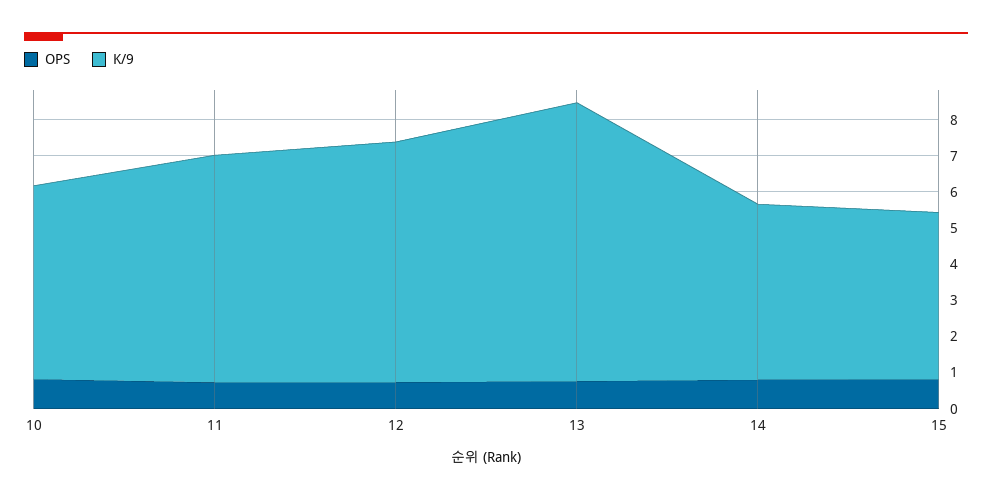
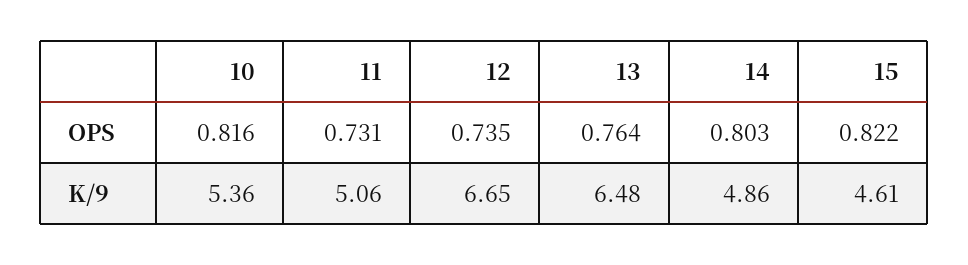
K/9, 11: 6.25 -> 5.06
K/9, 13: 7.75 -> 6.48

